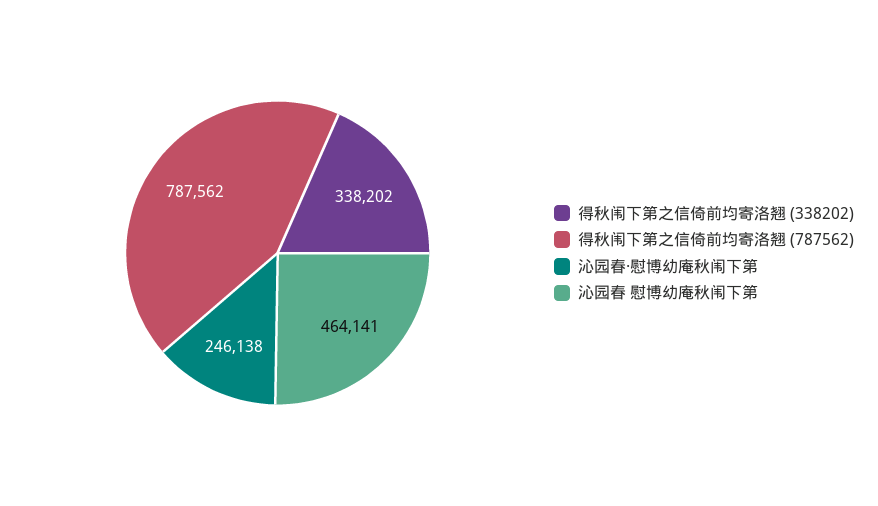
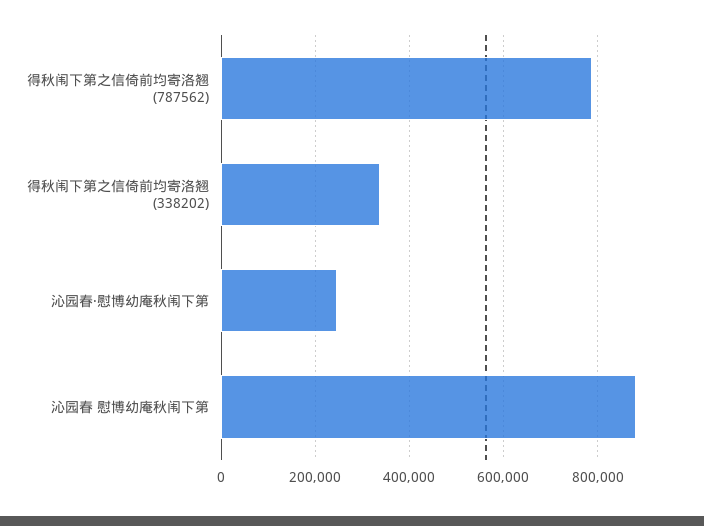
沁园春 慰博幼庵秋闱下第: 464141 -> 880000

